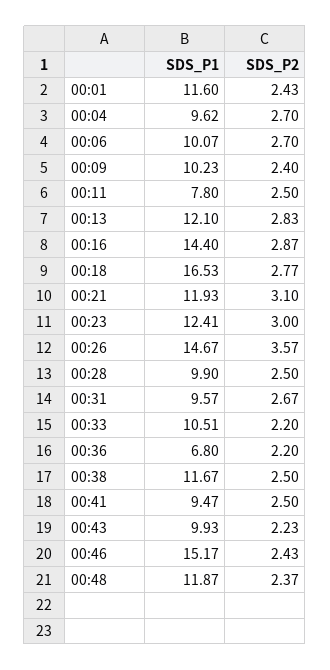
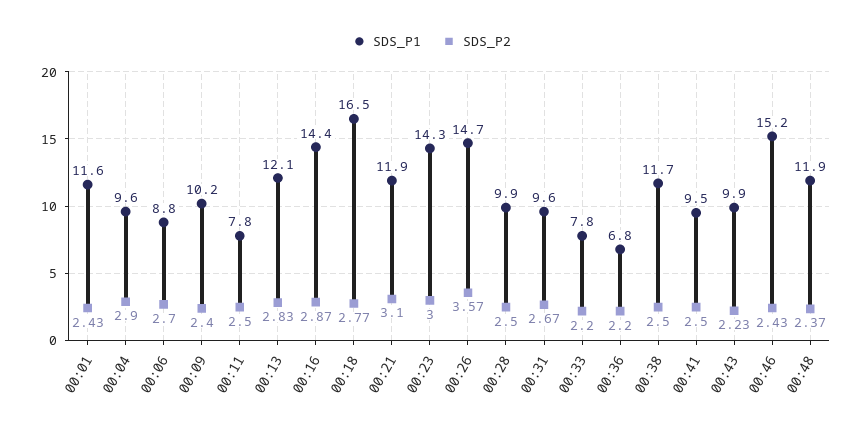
SDS_P2, 00:04: 2.7 -> 2.9
SDS_P1, 00:06: 10.07 -> 8.8
SDS_P1, 00:23: 12.41 -> 14.3
SDS_P1, 00:33: 10.51 -> 7.8

